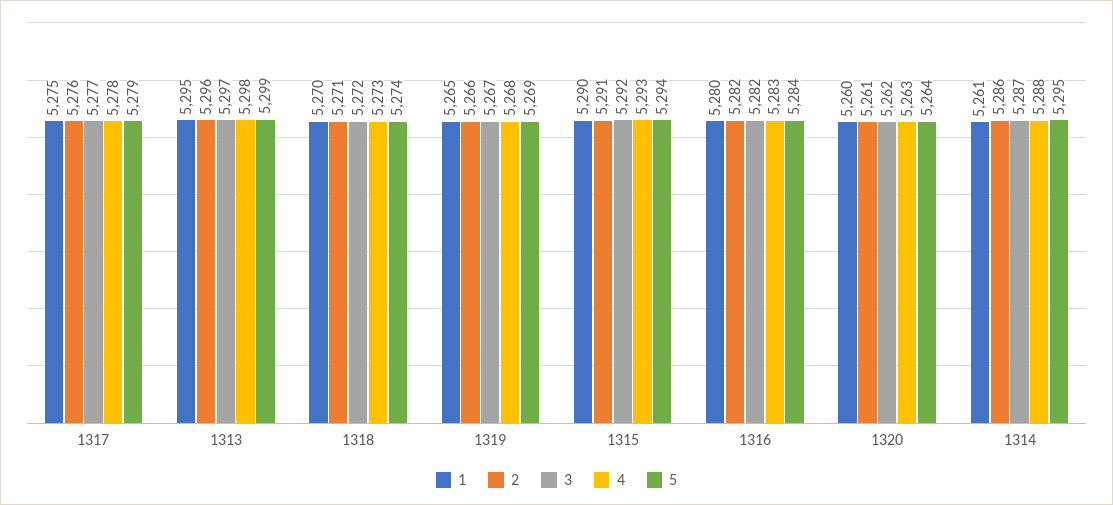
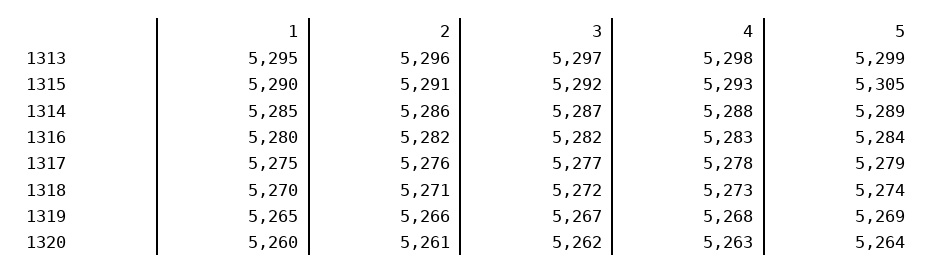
5, 1315: 5294 -> 5305
1, 1314: 5261 -> 5285
5, 1314: 5295 -> 5289

